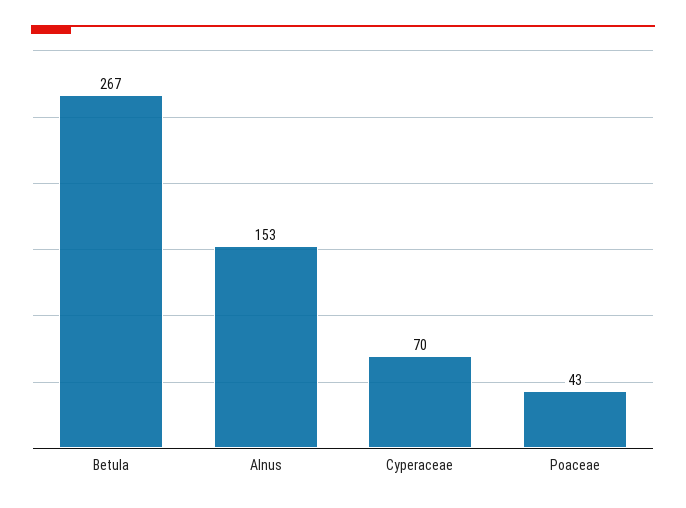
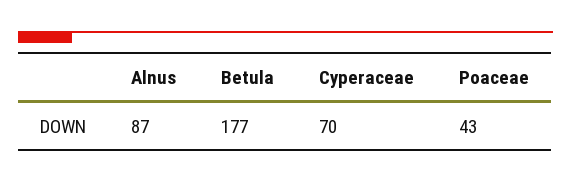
Betula: 267 -> 177
Alnus: 153 -> 87

